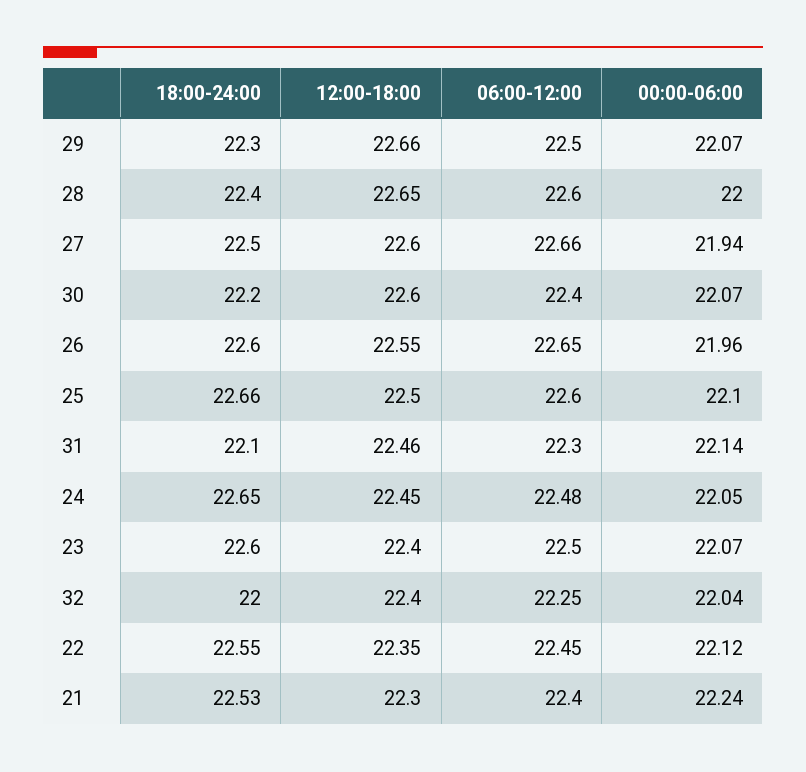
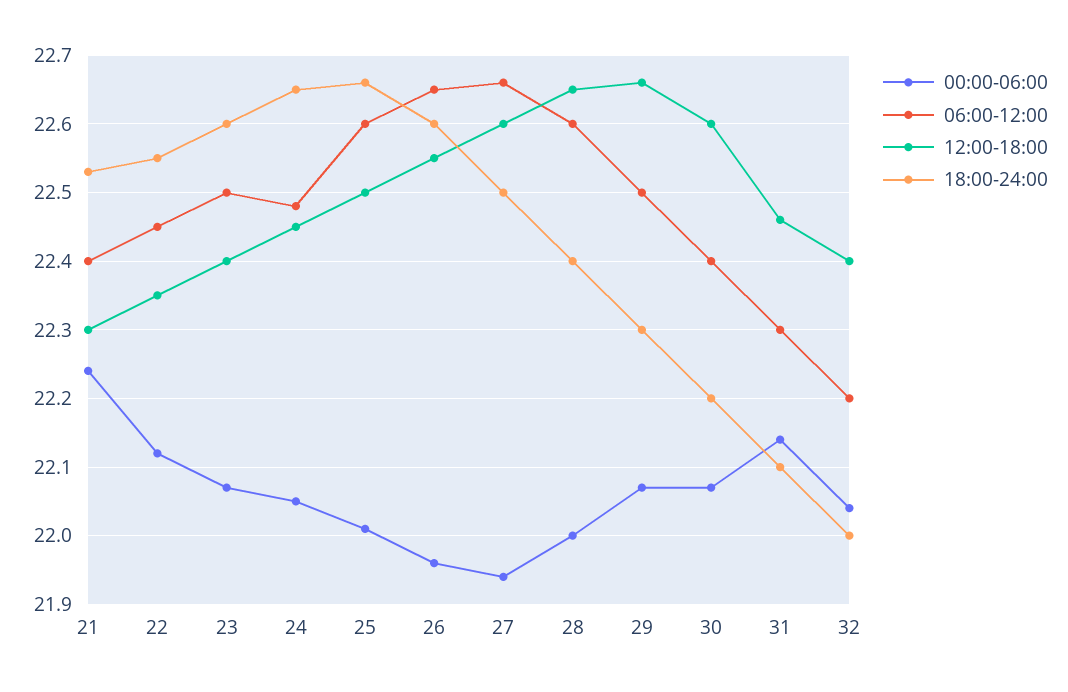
00:00-06:00, 25: 22.1 -> 22.01
06:00-12:00, 32: 22.25 -> 22.2

